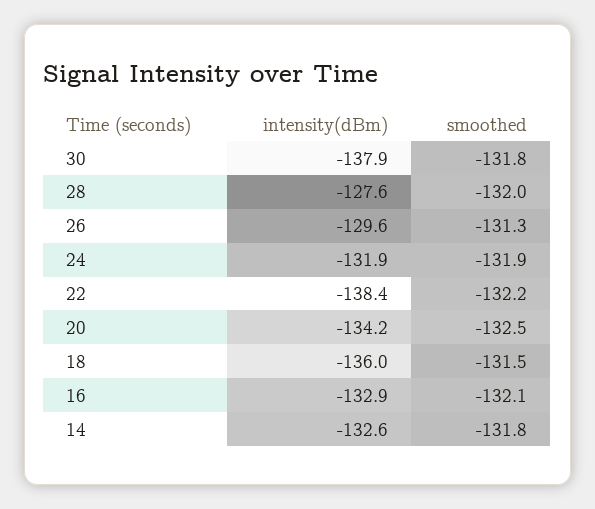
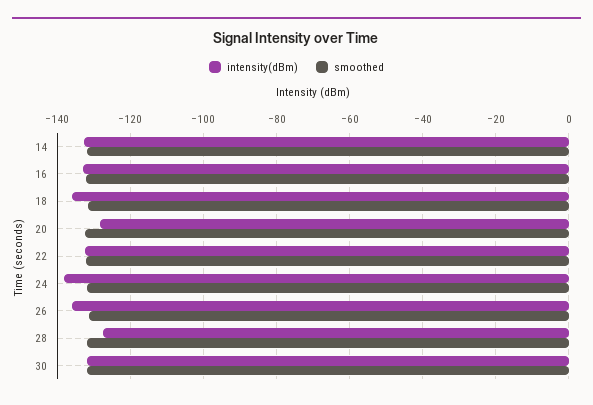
intensity(dBm), 30: -137.9 -> -132
intensity(dBm), 26: -129.6 -> -136
intensity(dBm), 24: -131.9 -> -138
intensity(dBm), 22: -138.4 -> -132
intensity(dBm), 20: -134.2 -> -128

